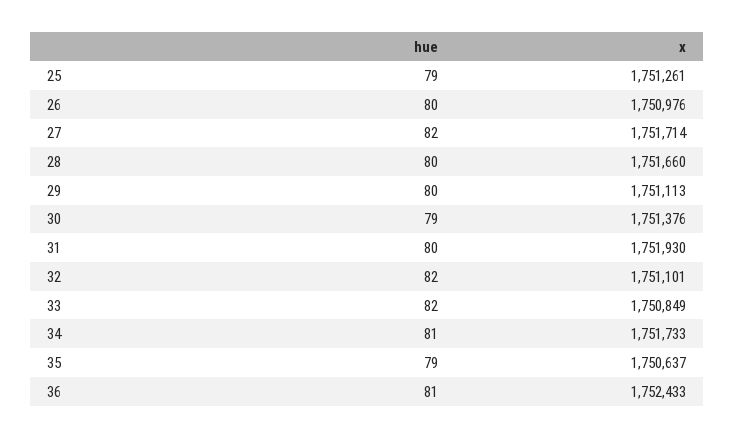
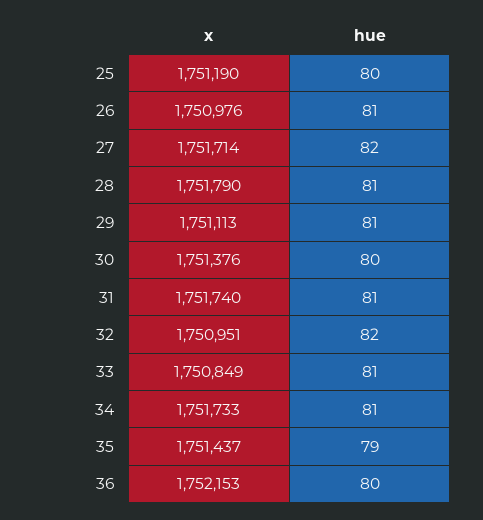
hue, 25: 79 -> 80
x, 25: 1751261 -> 1751190
hue, 26: 80 -> 81
hue, 28: 80 -> 81
x, 28: 1751660 -> 1751790
hue, 29: 80 -> 81
hue, 30: 79 -> 80
hue, 31: 80 -> 81
x, 31: 1751930 -> 1751740
x, 32: 1751101 -> 1750951
hue, 33: 82 -> 81
x, 35: 1750637 -> 1751437
hue, 36: 81 -> 80
x, 36: 1752433 -> 1752153

